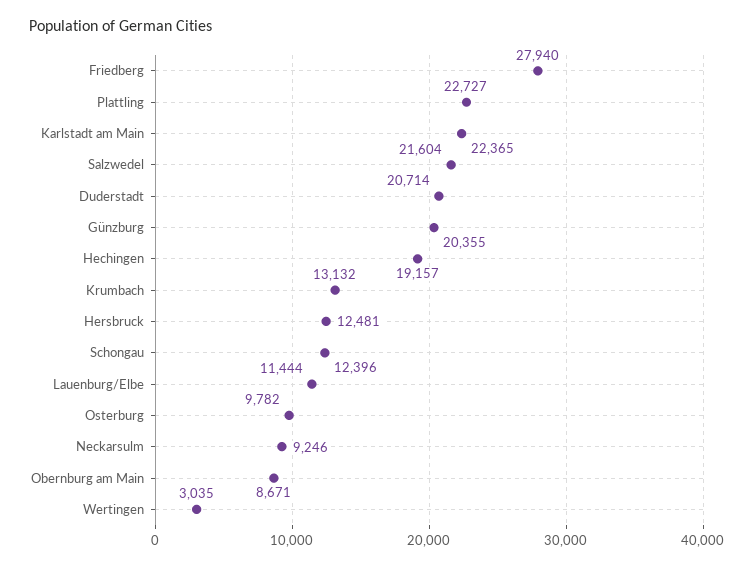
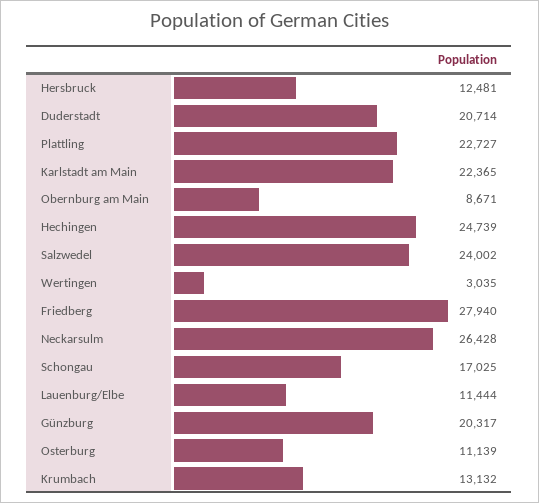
Salzwedel: 21604 -> 24002
Günzburg: 20355 -> 20317
Hechingen: 19157 -> 24739
Schongau: 12396 -> 17025
Osterburg: 9782 -> 11139
Neckarsulm: 9246 -> 26428

